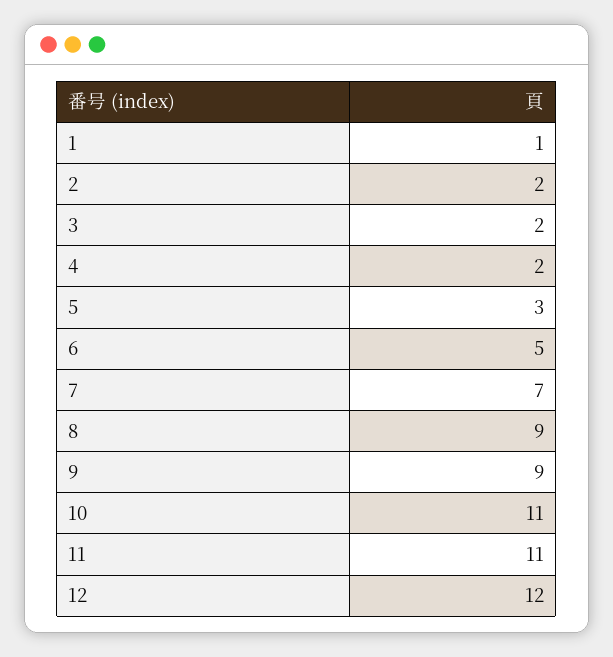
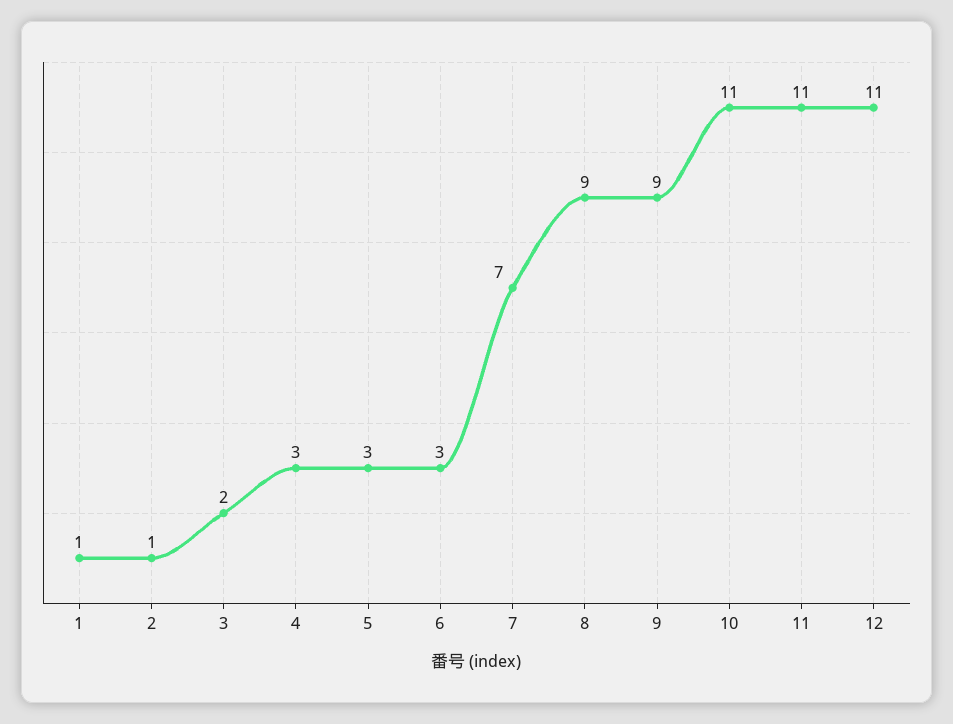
2: 2 -> 1
4: 2 -> 3
6: 5 -> 3
12: 12 -> 11

